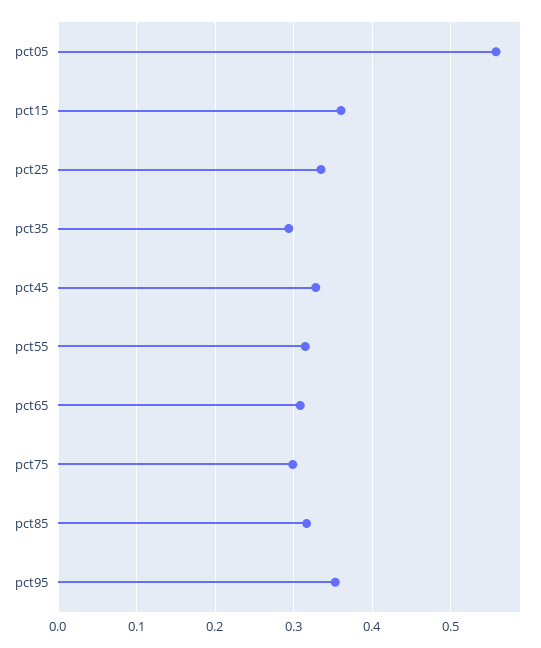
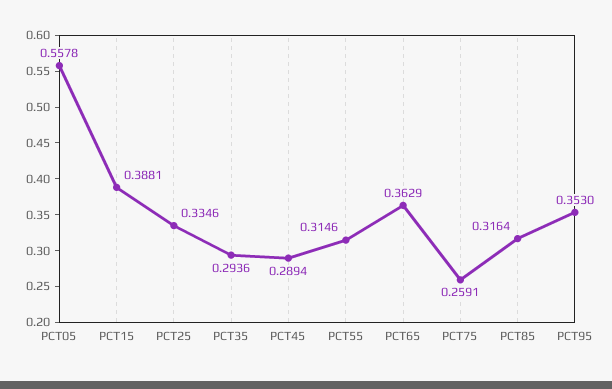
pct15: 0.36 -> 0.3881
pct45: 0.33 -> 0.2894
pct65: 0.31 -> 0.3629
pct75: 0.3 -> 0.2591

